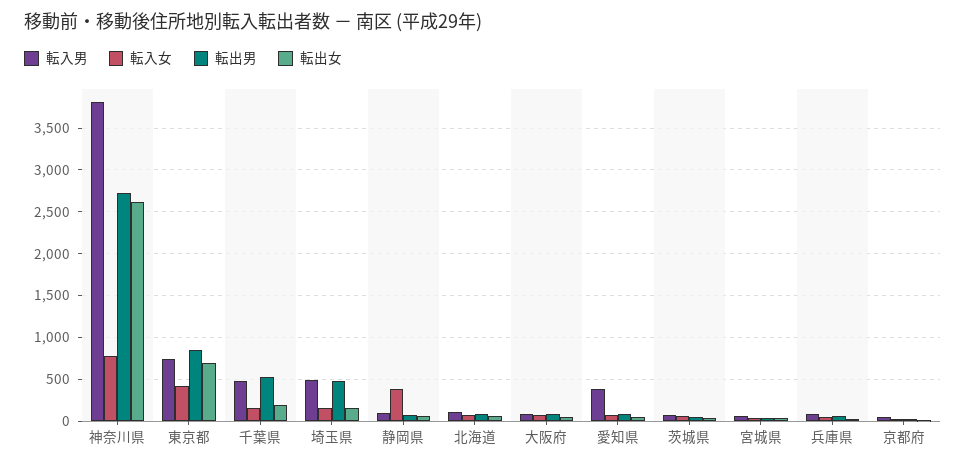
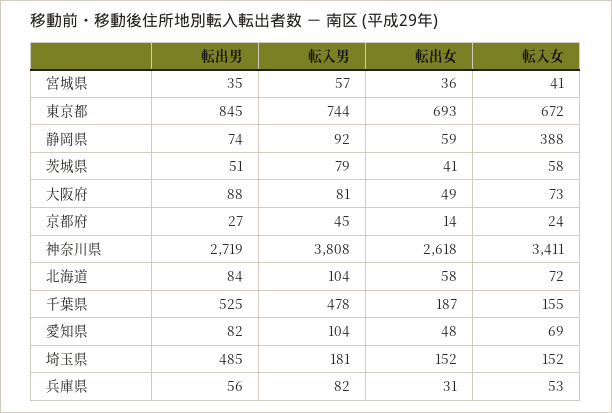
転入女, 神奈川県: 800 -> 3411
転入女, 東京都: 400 -> 672
転入男, 埼玉県: 500 -> 181
転入男, 愛知県: 400 -> 104

